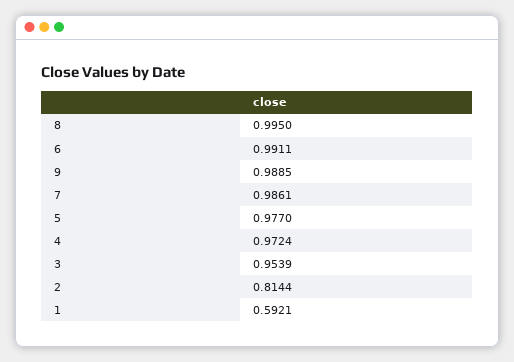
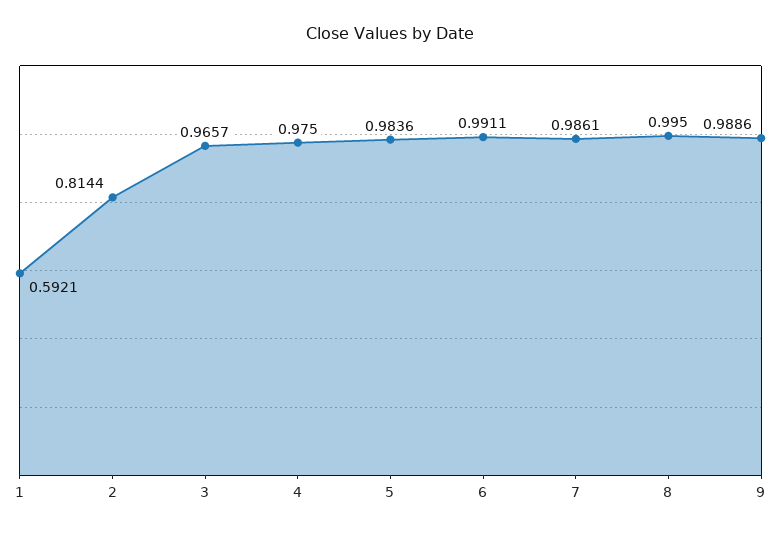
9: 0.9885 -> 0.9886
5: 0.977 -> 0.9836
4: 0.9724 -> 0.975
3: 0.9539 -> 0.9657

